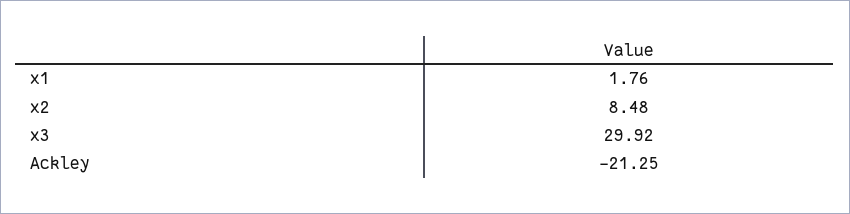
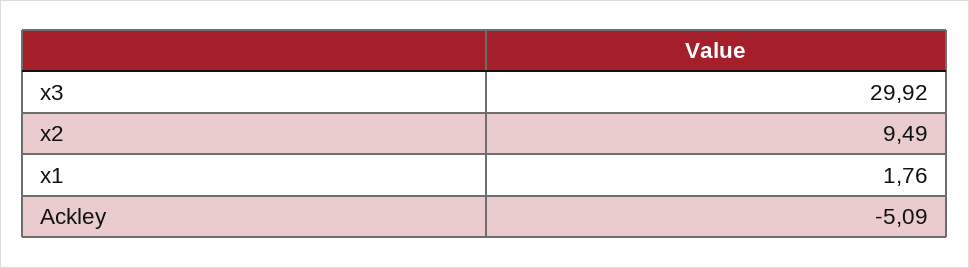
x2: 8.48 -> 9.49
Ackley: -21.25 -> -5.09

